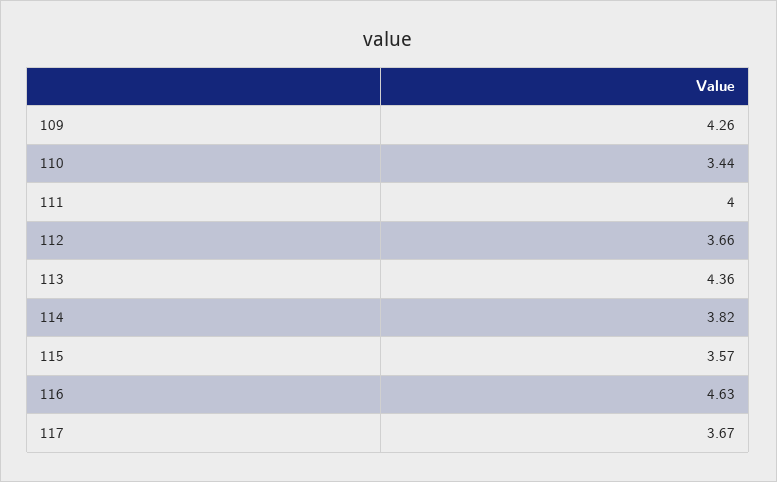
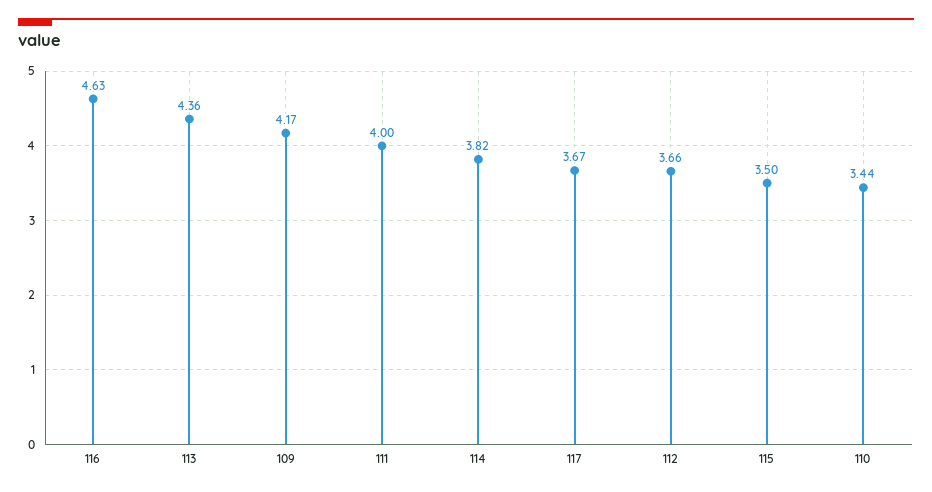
109: 4.26 -> 4.17
115: 3.57 -> 3.5

